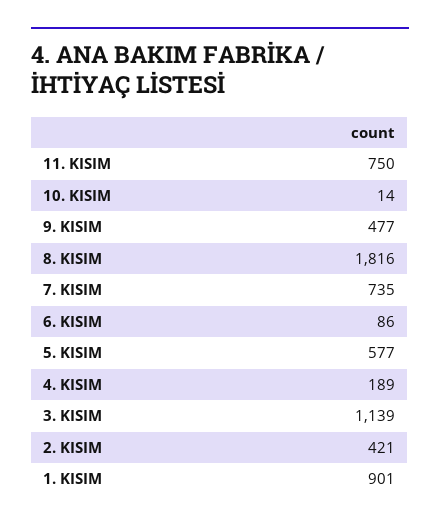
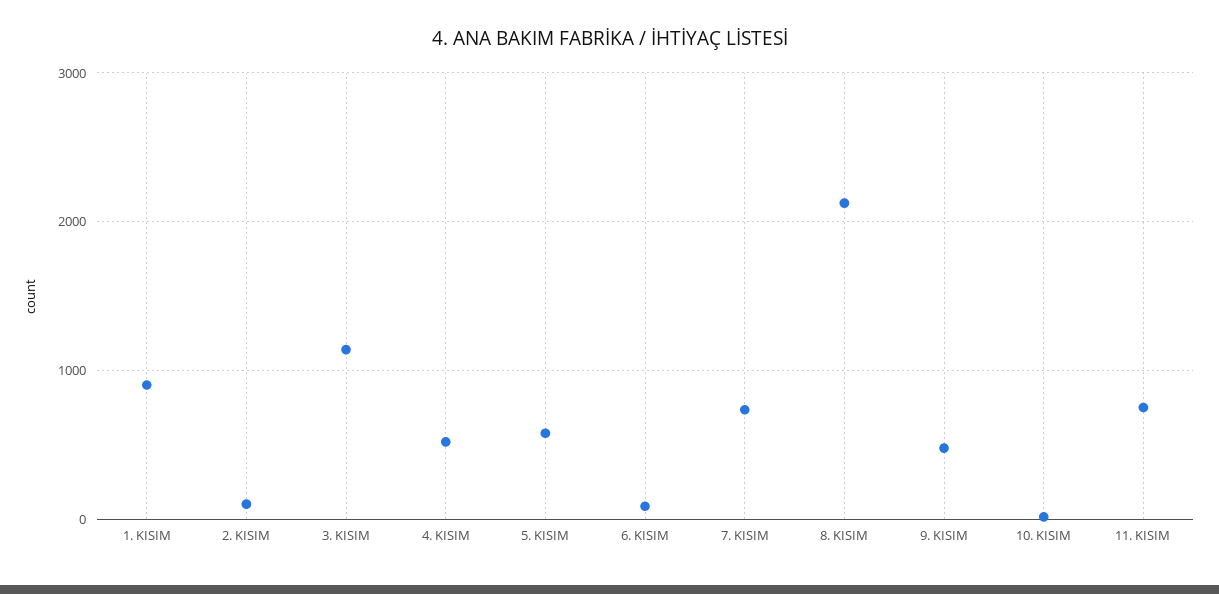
8. KISIM: 1816 -> 2100
4. KISIM: 189 -> 500
2. KISIM: 421 -> 100

